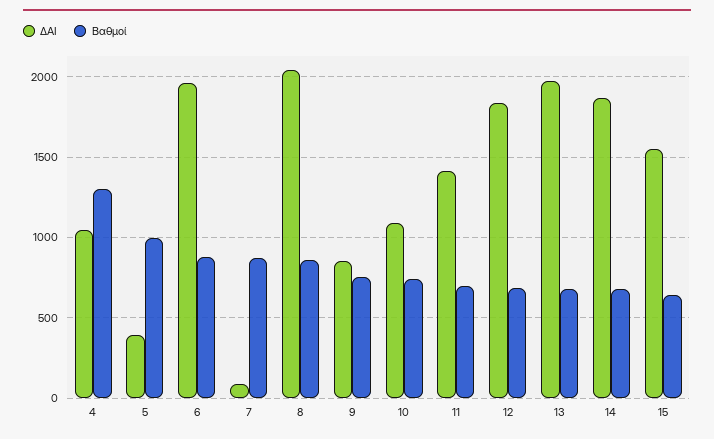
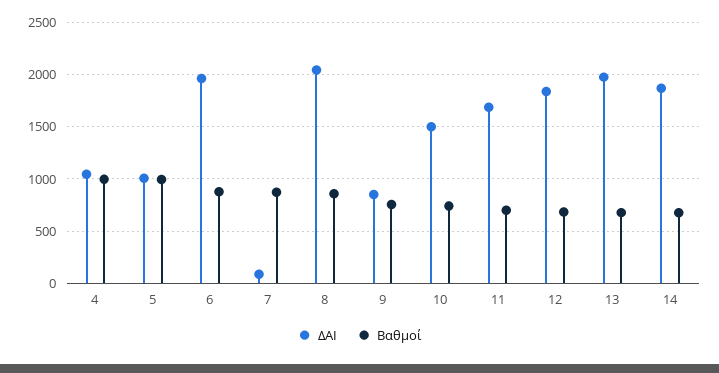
Βαθμοί, 4: 1300 -> 1000
ΔΑΙ, 5: 400 -> 1000
ΔΑΙ, 10: 1100 -> 1500
ΔΑΙ, 11: 1400 -> 1700
ΔΑΙ, 15: 1550 -> none
Βαθμοί, 15: 650 -> none

